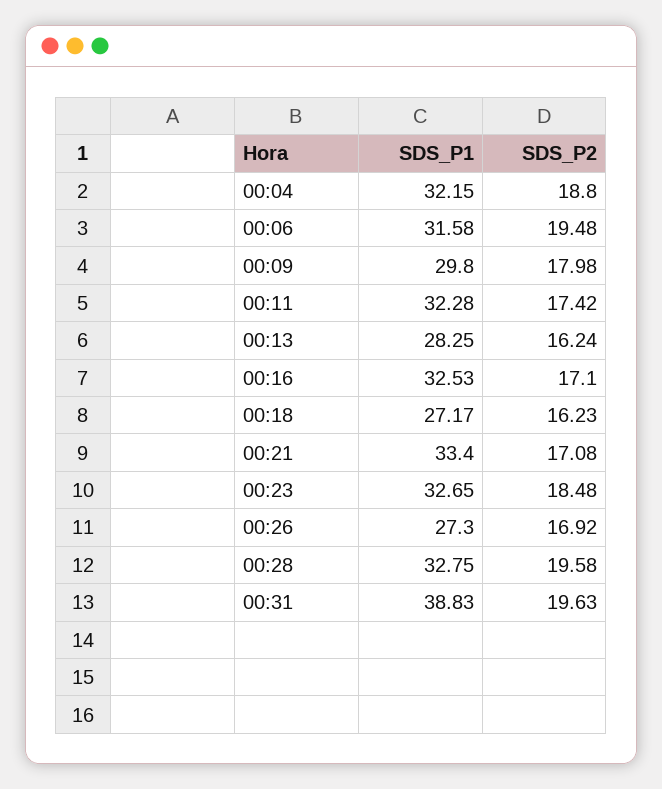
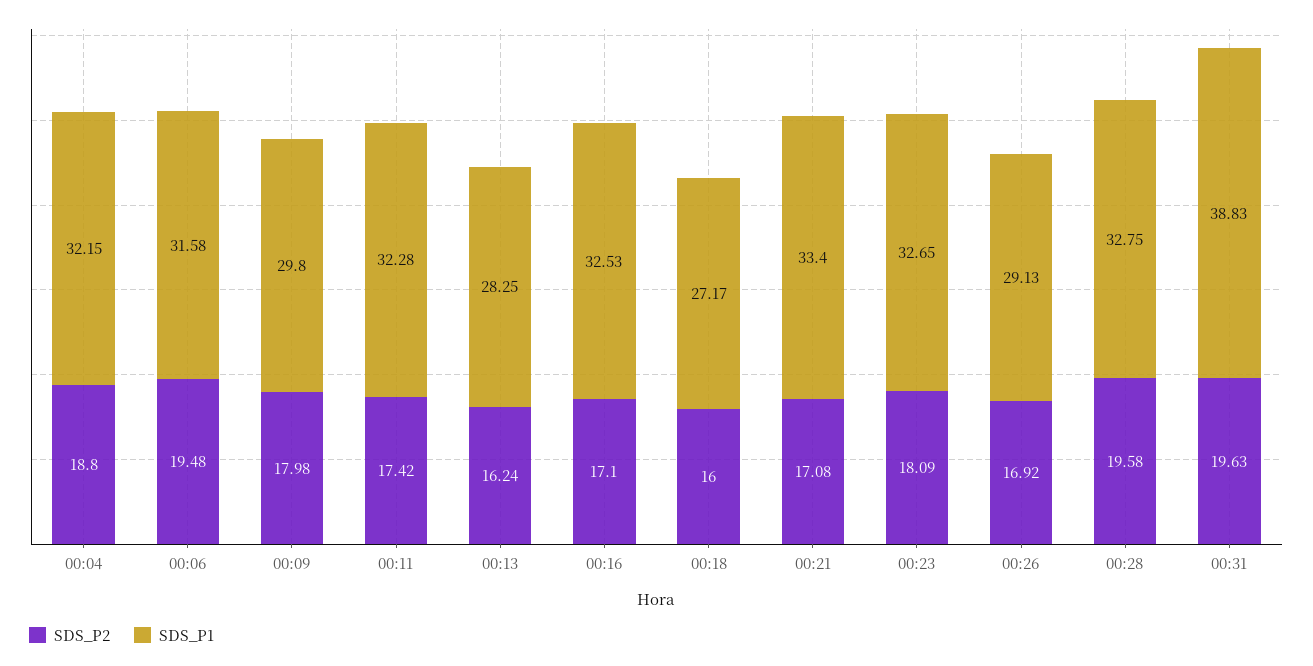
SDS_P2, 00:18: 16.23 -> 16
SDS_P2, 00:23: 18.48 -> 18.09
SDS_P1, 00:26: 27.3 -> 29.13

